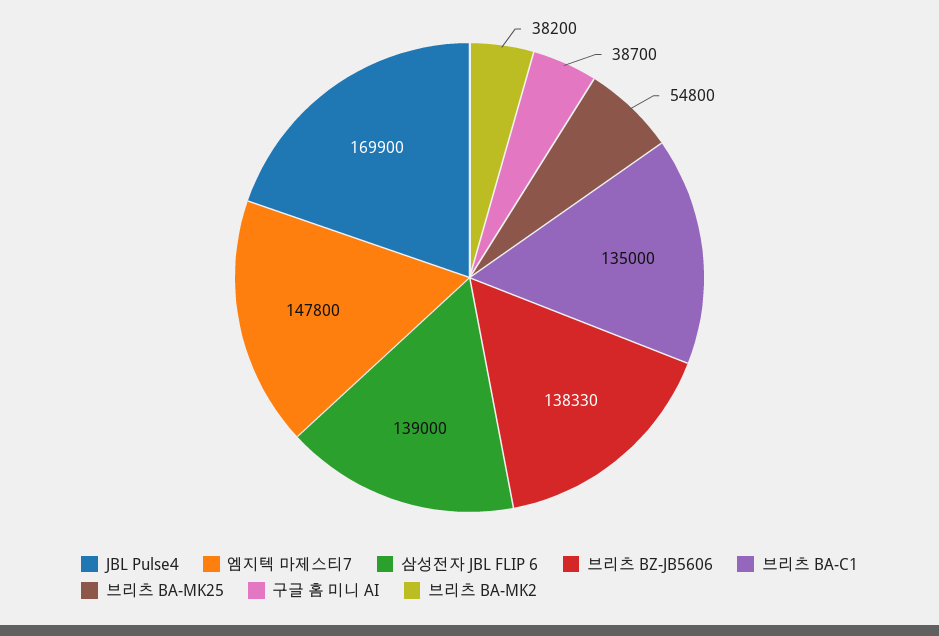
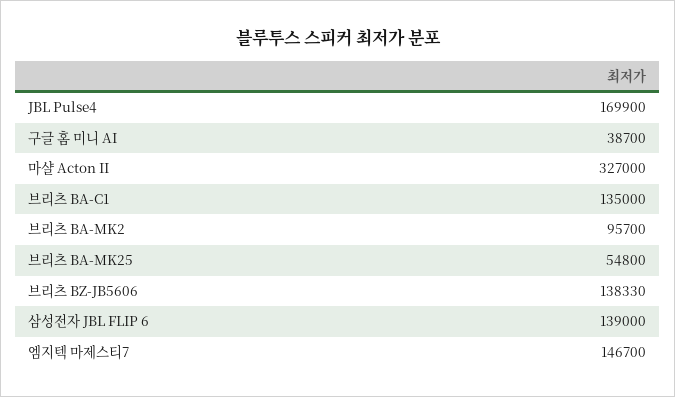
엠지텍 마제스티7: 147800 -> 146700
브리츠 BA-MK2: 38200 -> 95700
마샬 Acton II: none -> 327000

